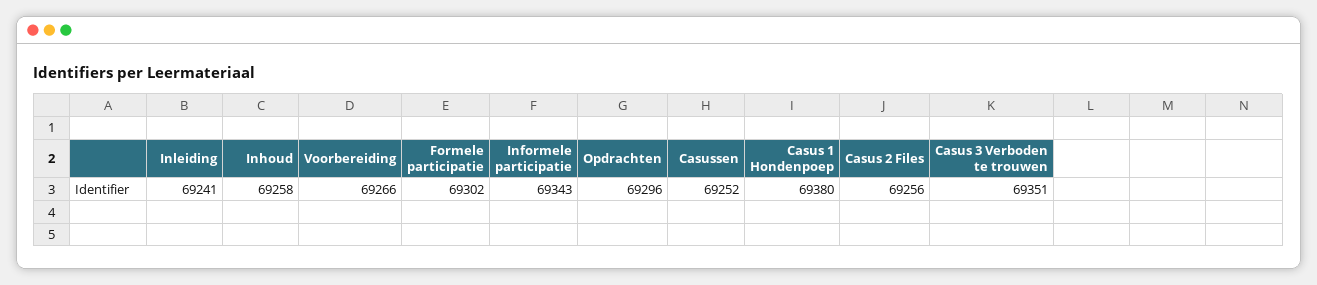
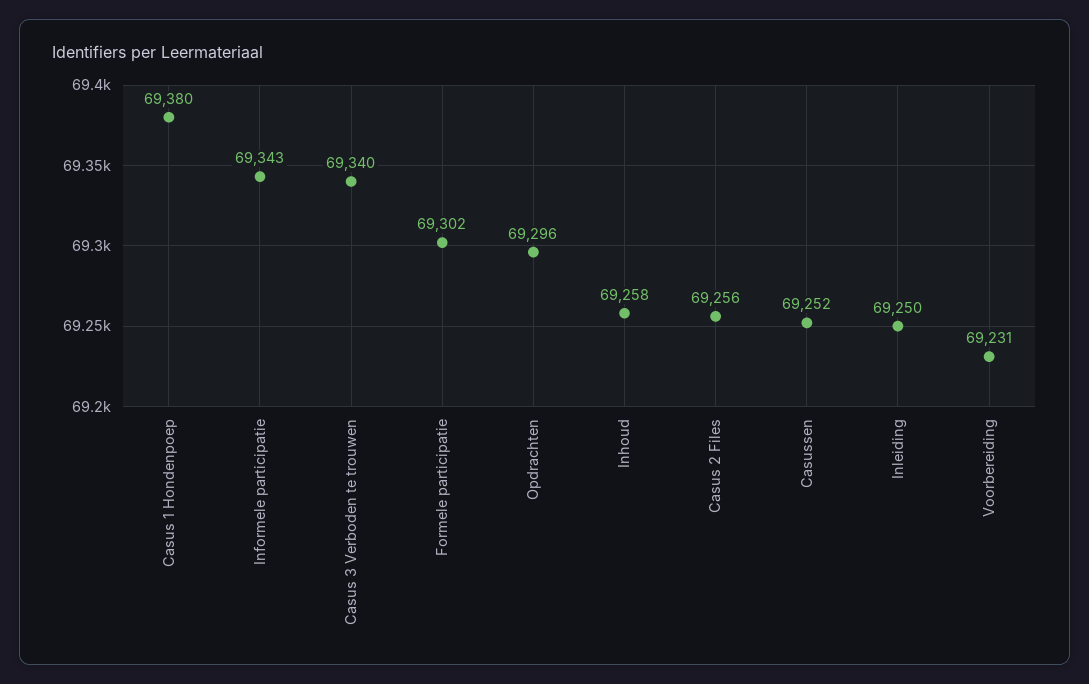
Inleiding: 69241 -> 69250
Voorbereiding: 69266 -> 69231
Casus 3 Verboden te trouwen: 69351 -> 69340

